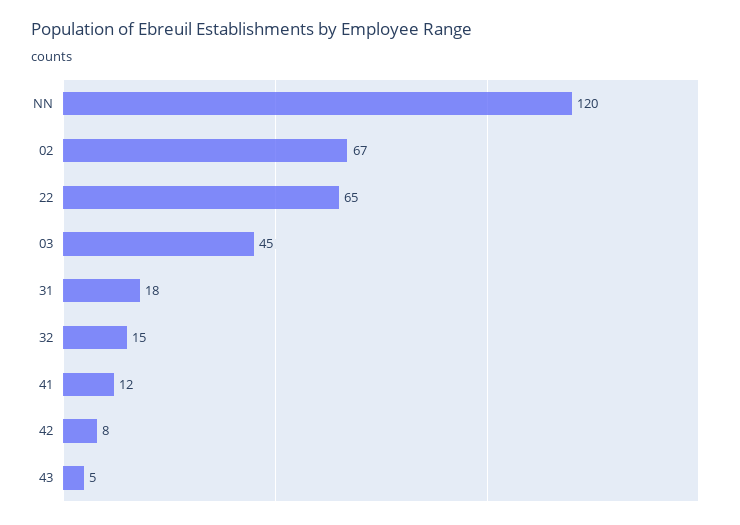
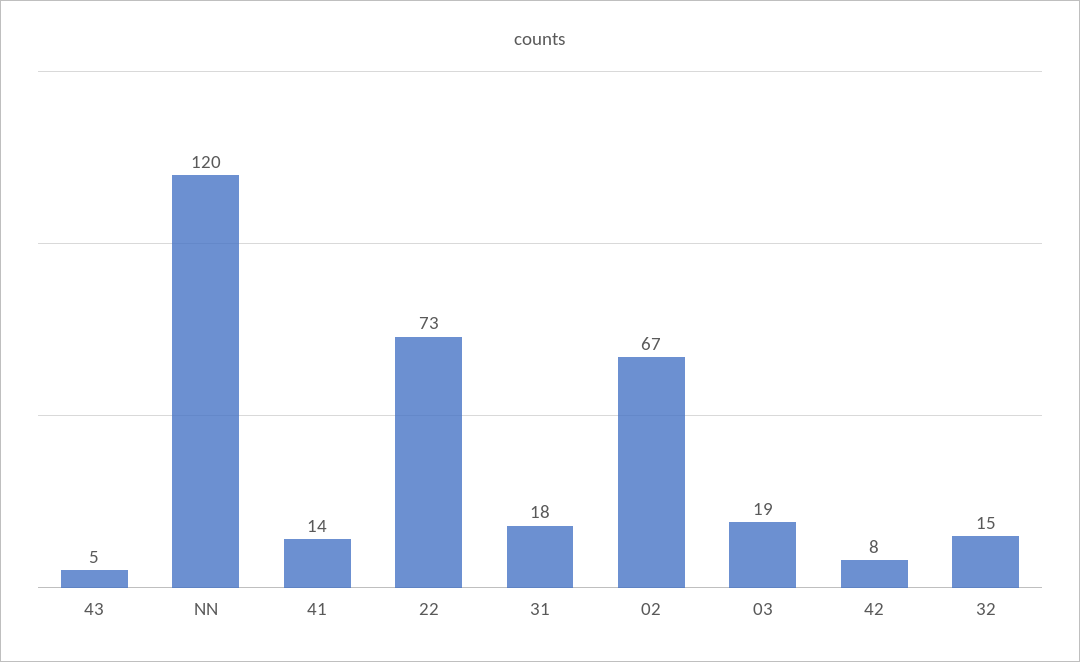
22: 65 -> 73
03: 45 -> 19
41: 12 -> 14

